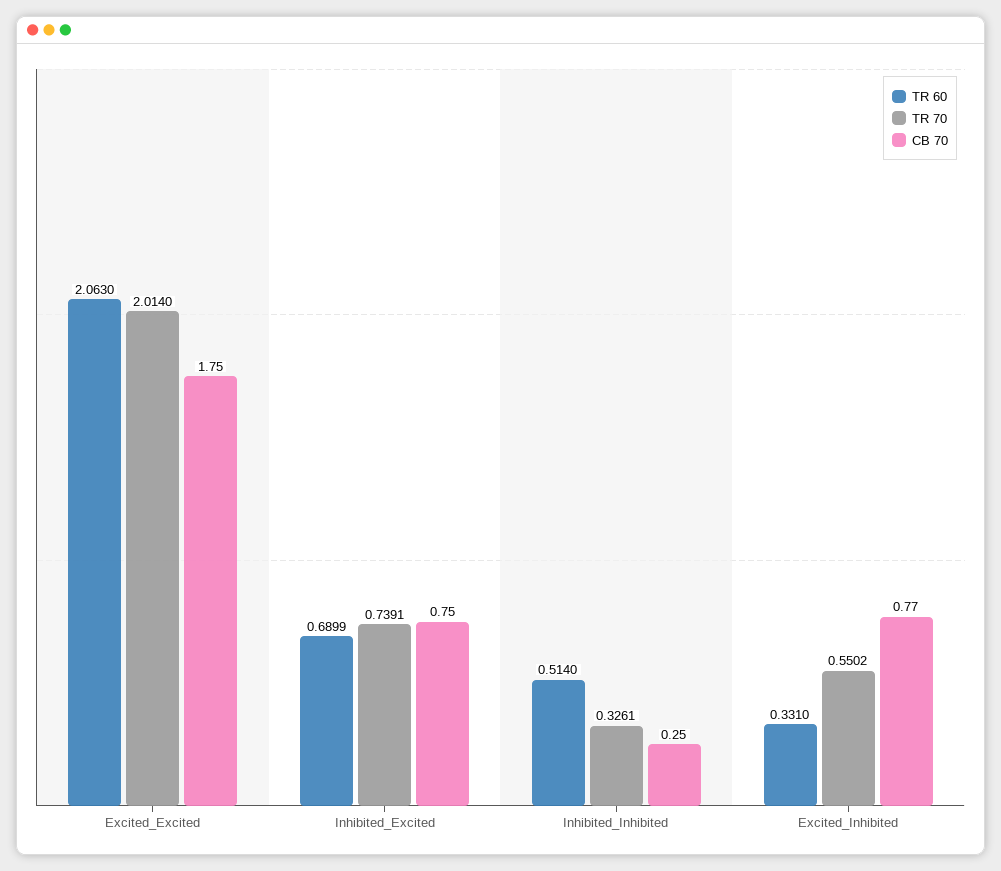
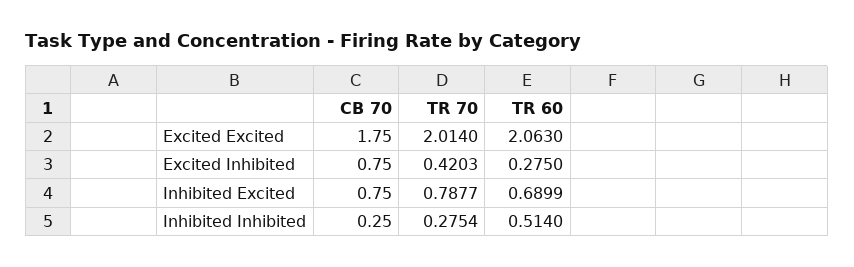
TR 70, Inhibited_Excited: 0.7391 -> 0.7877
TR 70, Inhibited_Inhibited: 0.3261 -> 0.2754
TR 60, Excited_Inhibited: 0.331 -> 0.275
TR 70, Excited_Inhibited: 0.5502 -> 0.4203
CB 70, Excited_Inhibited: 0.77 -> 0.75

